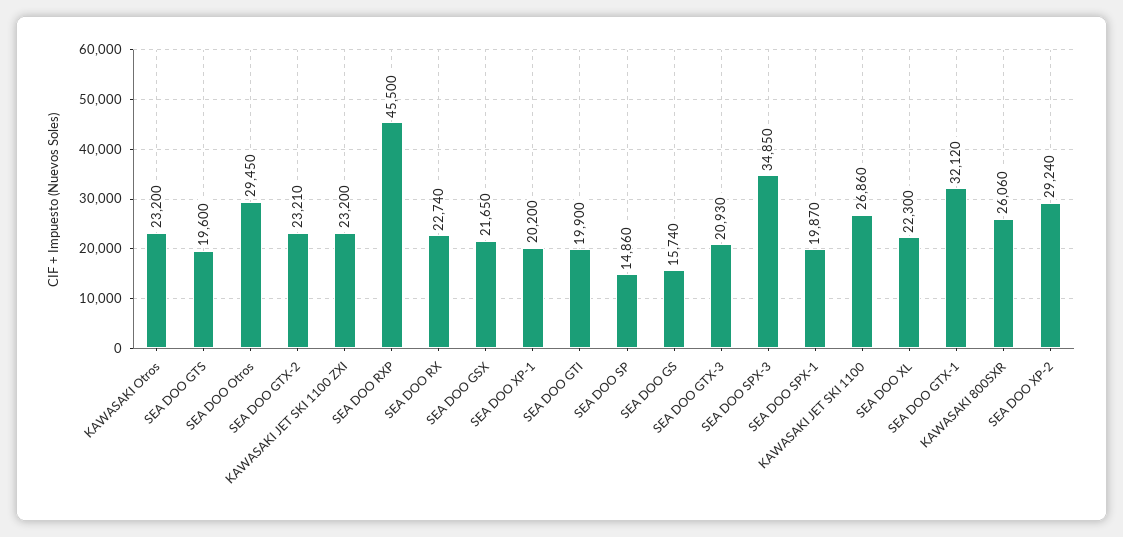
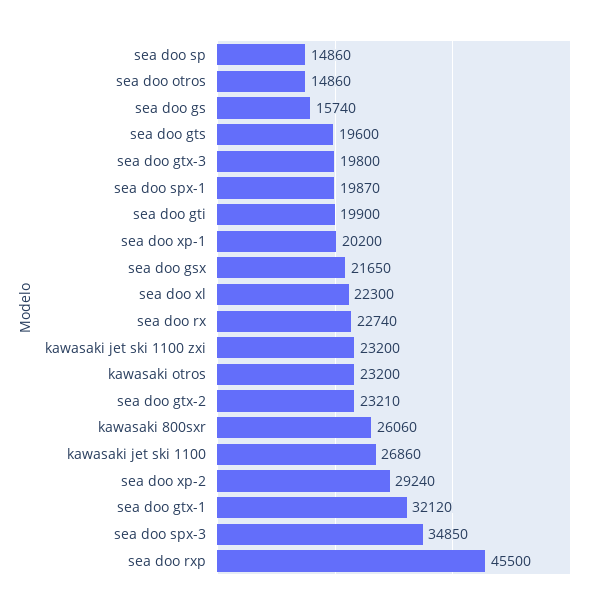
SEA DOO Otros: 29450 -> 14860
SEA DOO GTX-3: 20930 -> 19800

